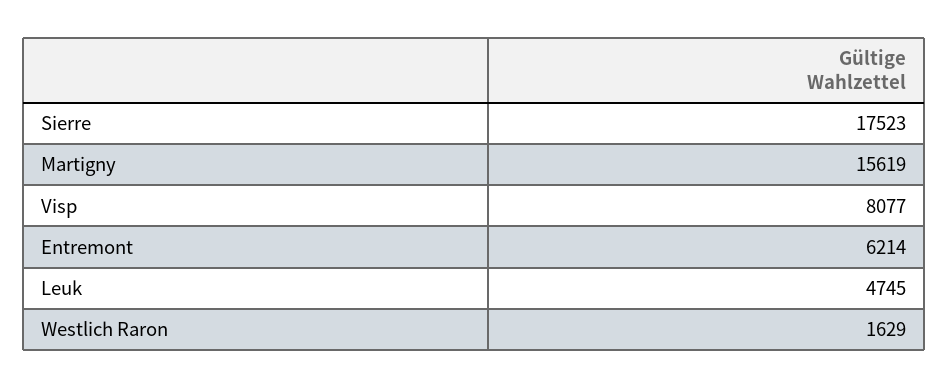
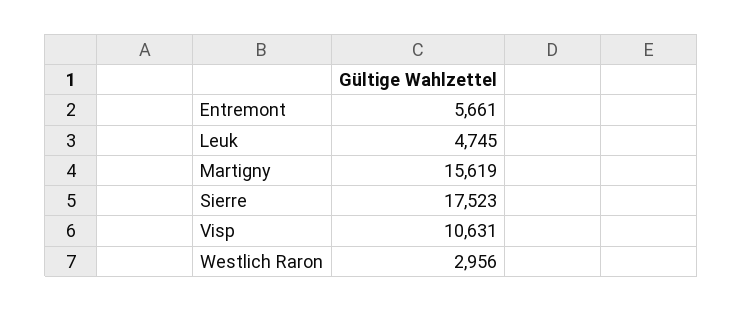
Visp: 8077 -> 10631
Entremont: 6214 -> 5661
Westlich Raron: 1629 -> 2956

